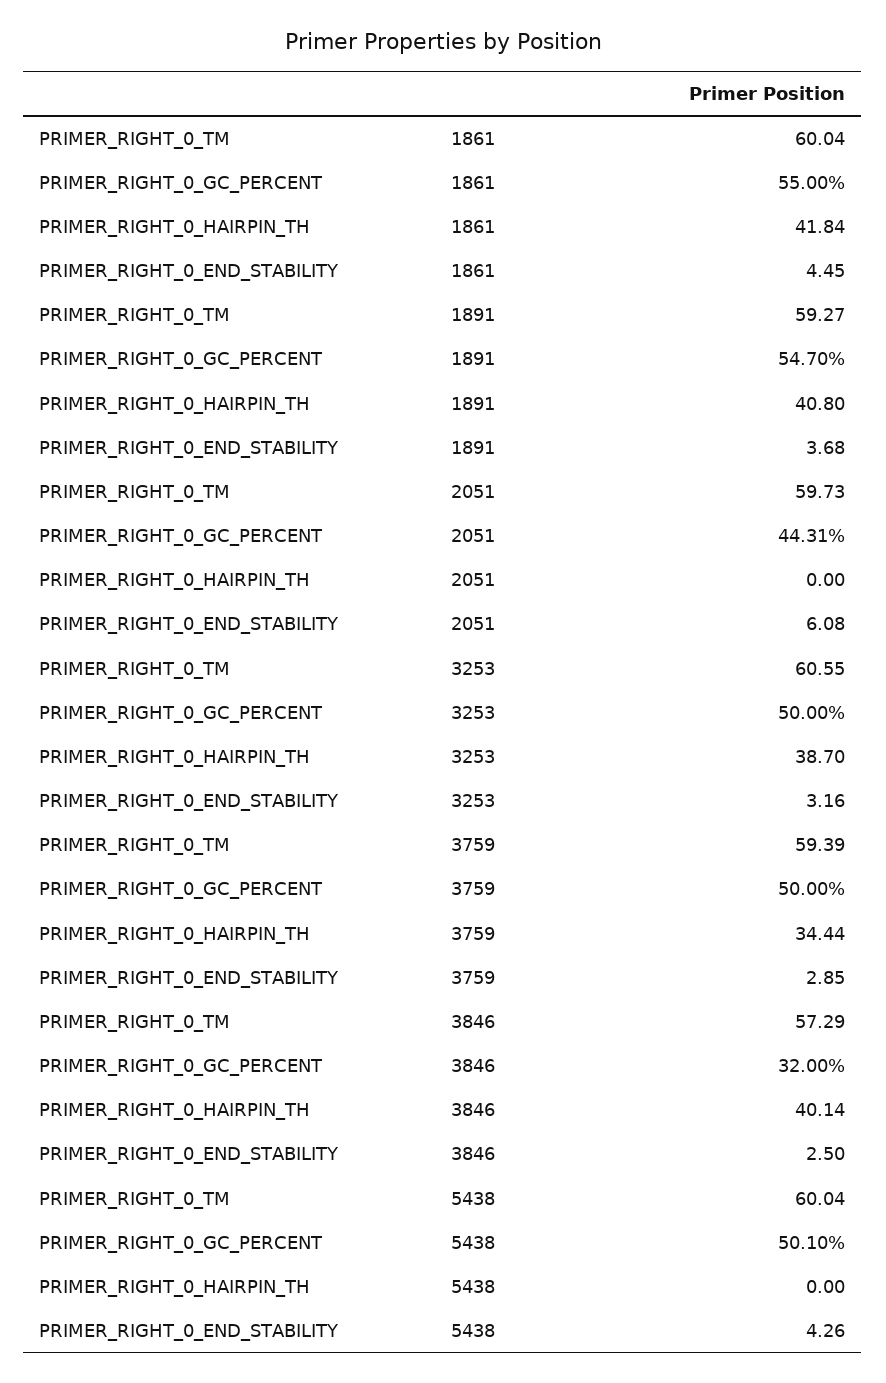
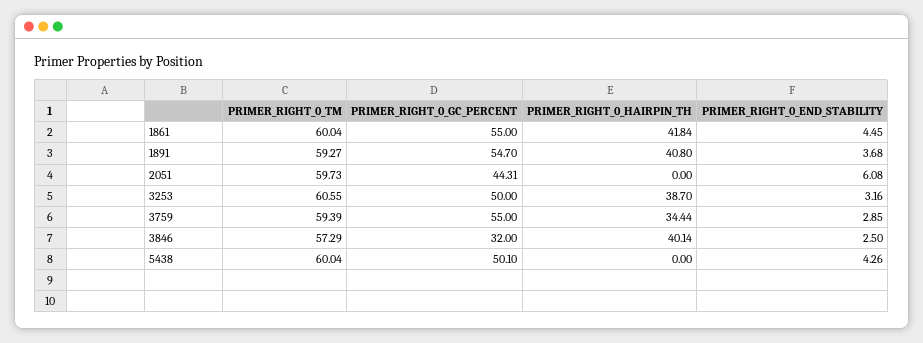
PRIMER_RIGHT_0_GC_PERCENT, 3759: 50 -> 55

